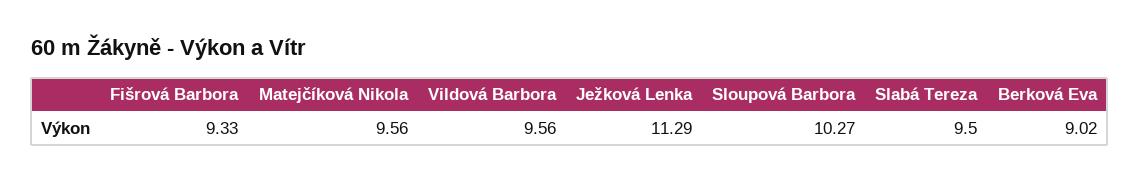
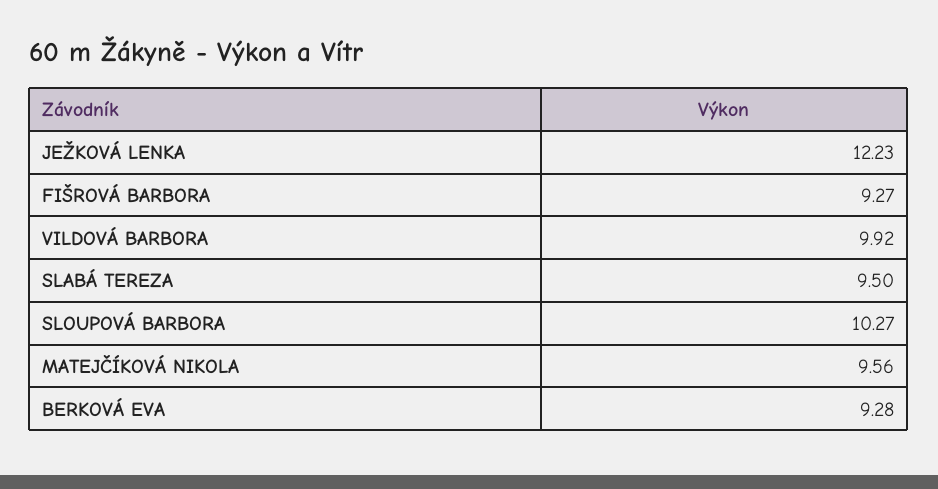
Fišrová Barbora: 9.33 -> 9.27
Vildová Barbora: 9.56 -> 9.92
Ježková Lenka: 11.29 -> 12.23
Berková Eva: 9.02 -> 9.28

